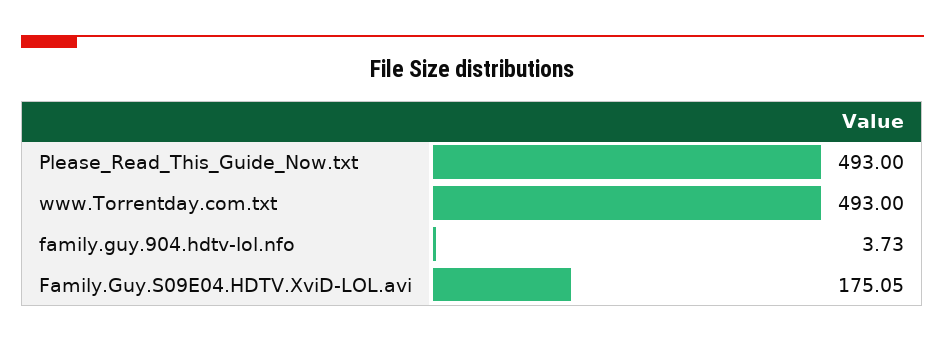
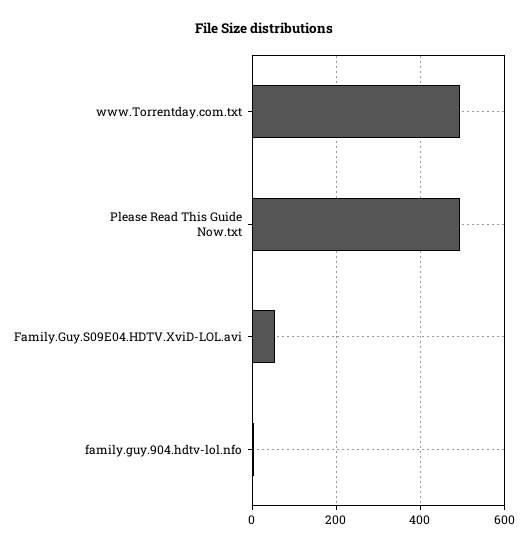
Family.Guy.S09E04.HDTV.XviD-LOL.avi: 175.05 -> 60

